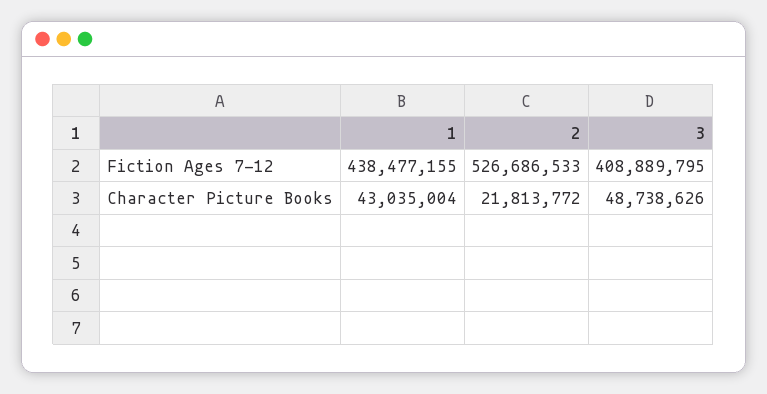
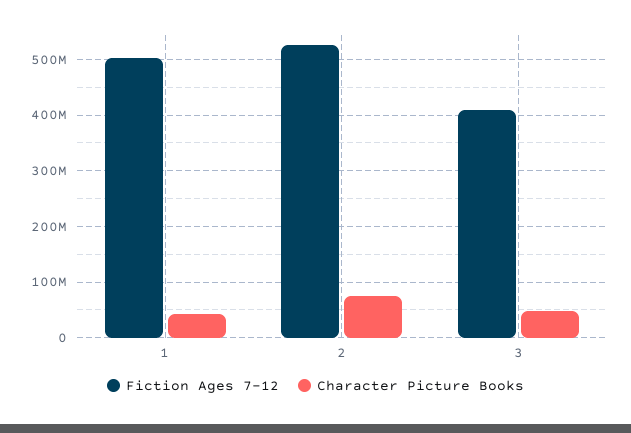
Fiction Ages 7-12, 1: 438477155 -> 500000000
Character Picture Books, 2: 21813772 -> 80000000

